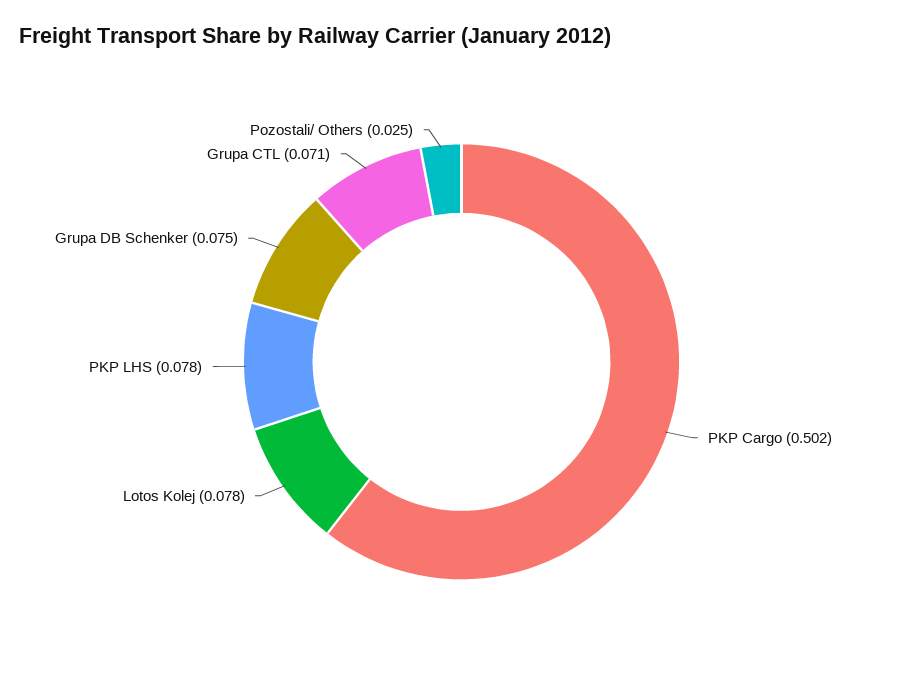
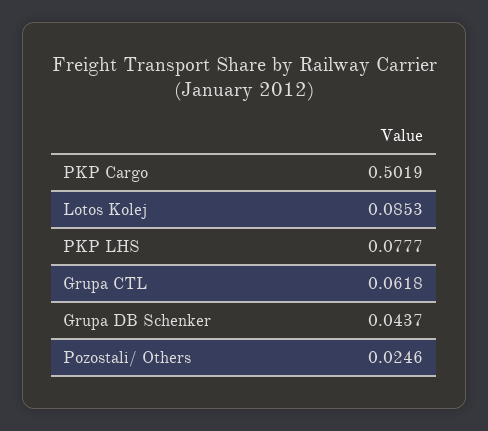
Lotos Kolej: 0.078 -> 0.0853
Grupa DB Schenker: 0.075 -> 0.0437
Grupa CTL: 0.071 -> 0.0618

